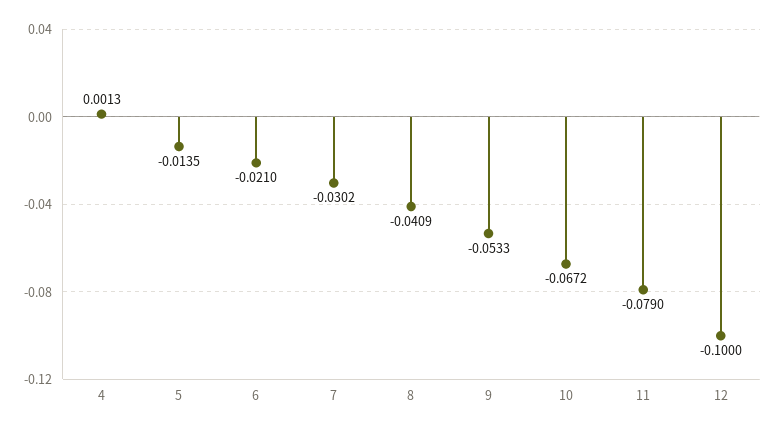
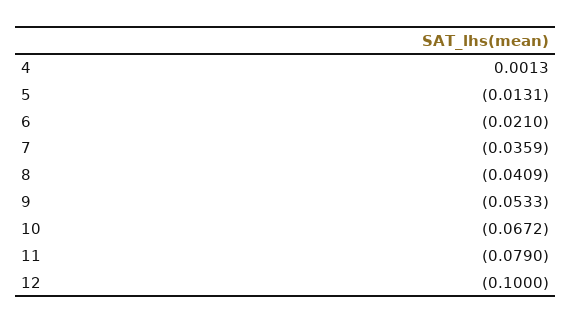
5: -0.0135 -> -0.0131
7: -0.0302 -> -0.0359

